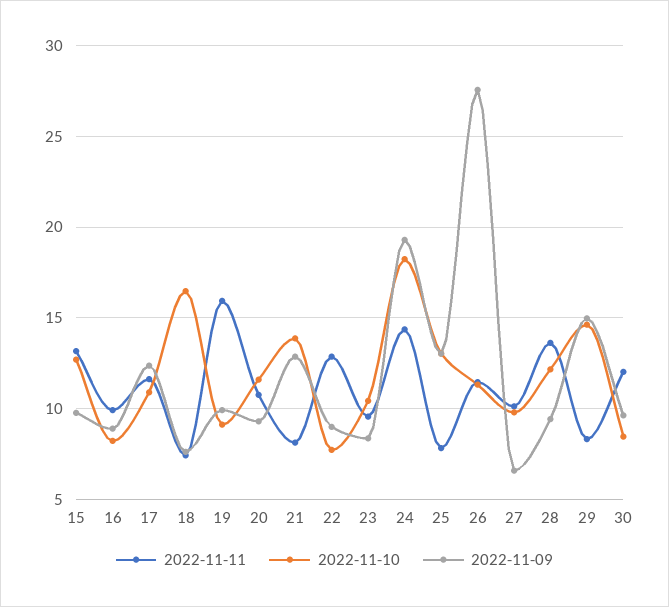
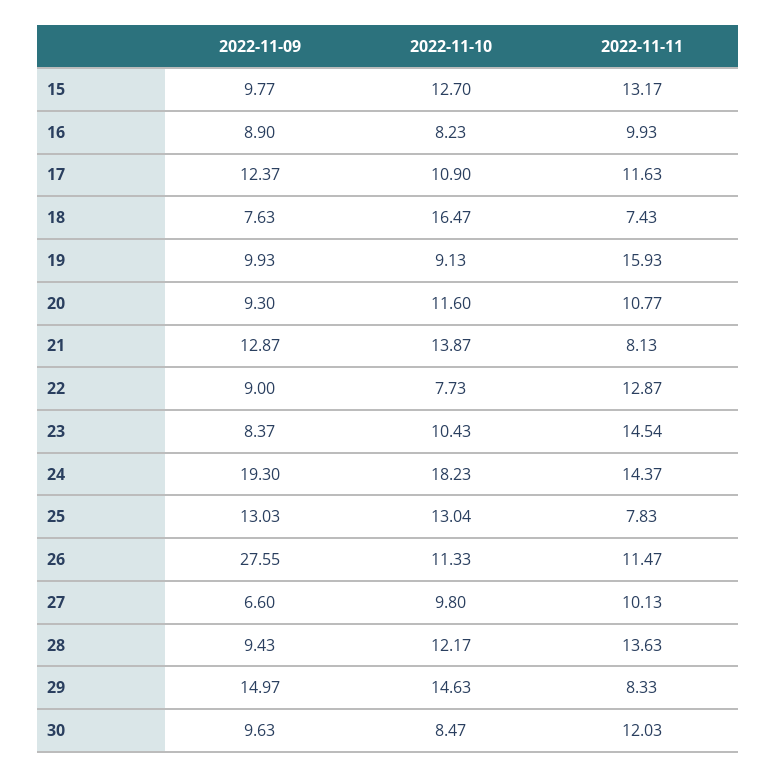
2022-11-11, 23: 9.5 -> 14.54

